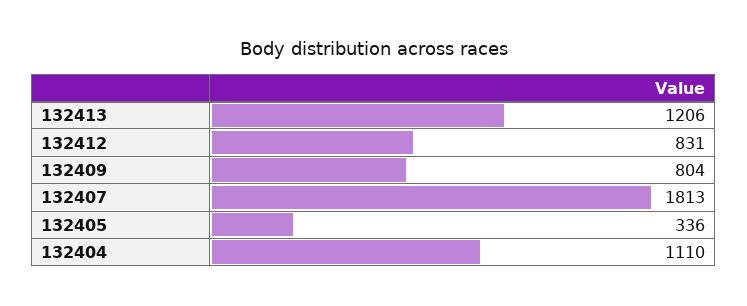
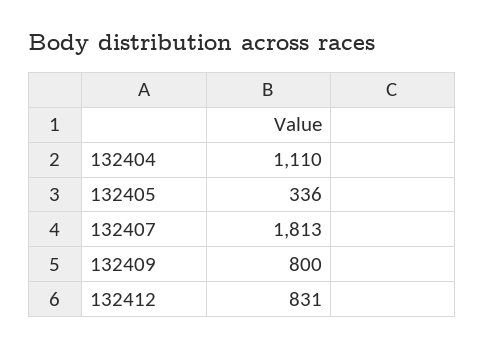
132413: 1206 -> none
132409: 804 -> 800

